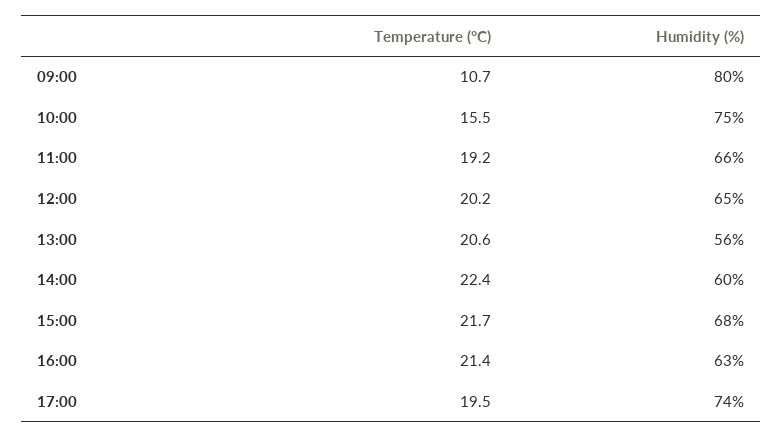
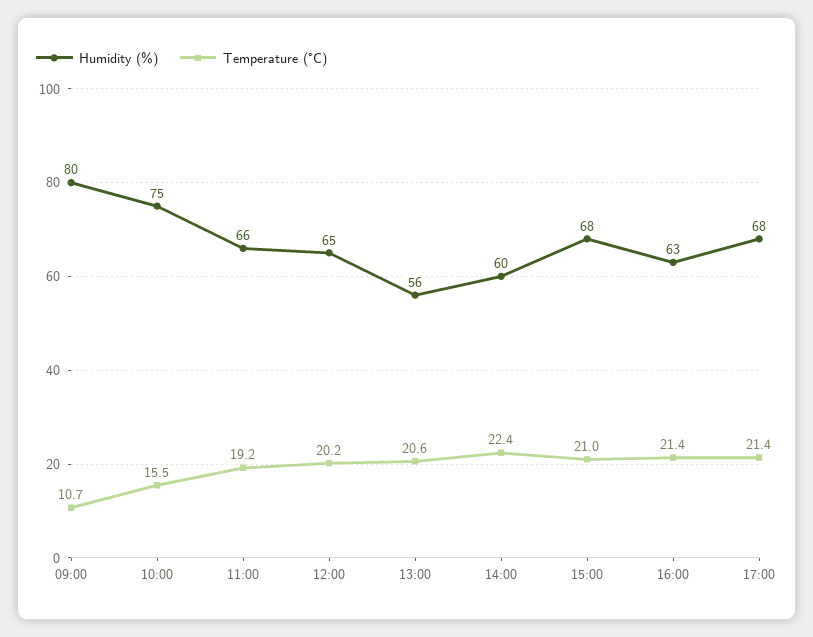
Temperature (°C), 15:00: 21.7 -> 21
Temperature (°C), 17:00: 19.5 -> 21.4
Humidity (%), 17:00: 74 -> 68

